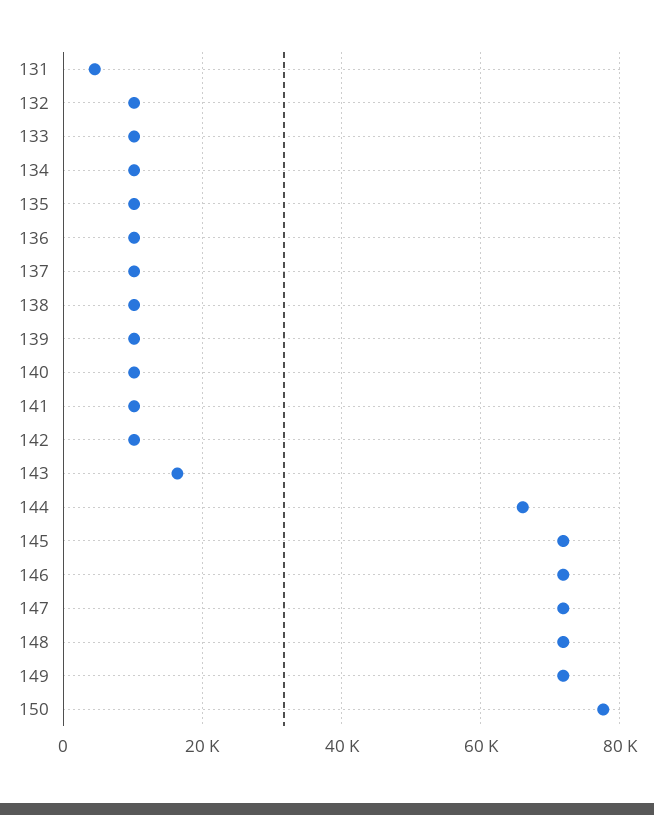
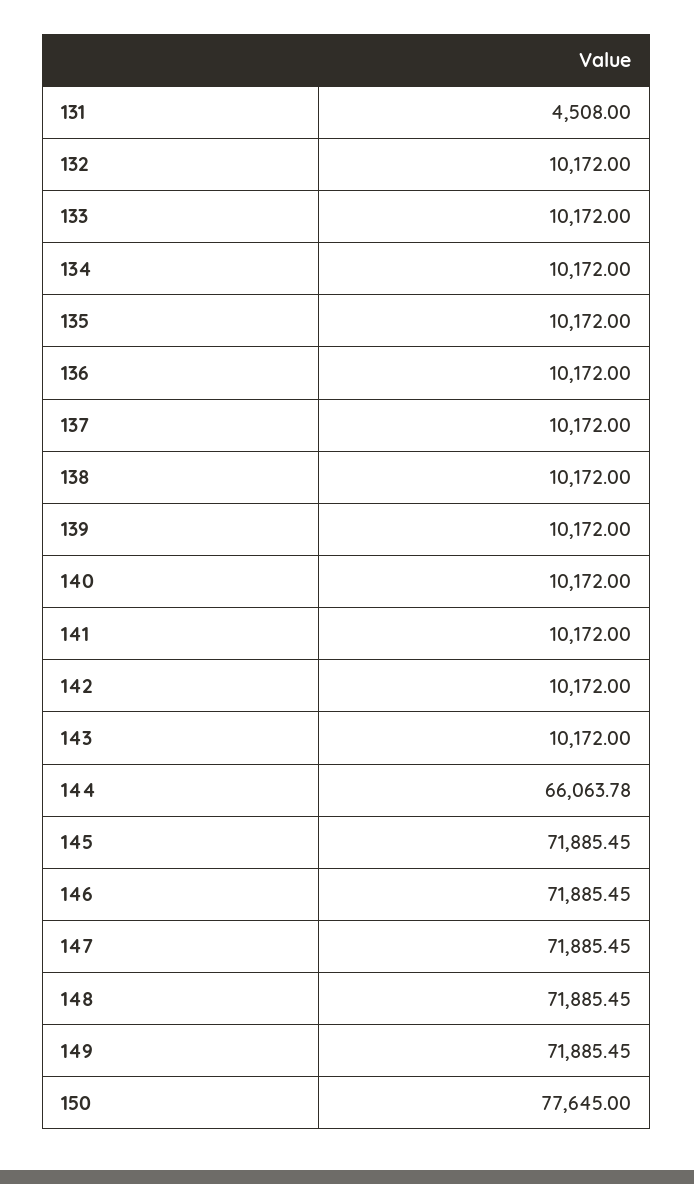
143: 16000 -> 10172

